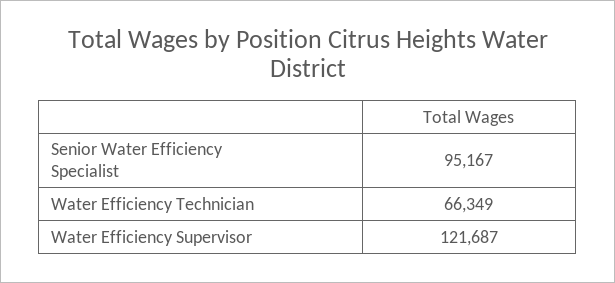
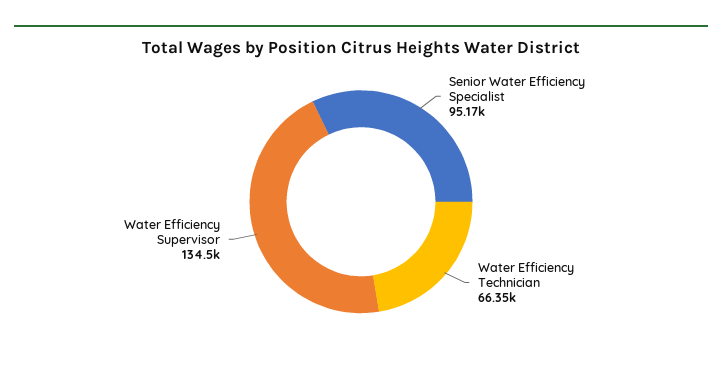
Water Efficiency Supervisor: 121687 -> 134500

